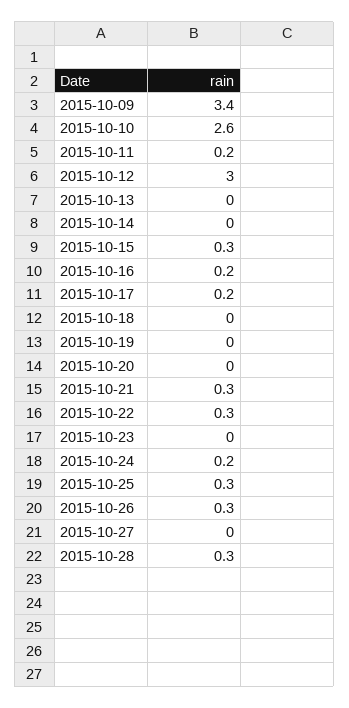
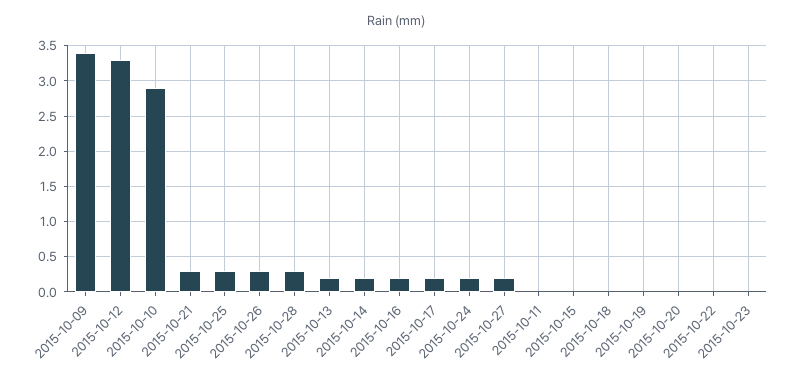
2015-10-10: 2.6 -> 2.9
2015-10-11: 0.2 -> 0
2015-10-12: 3 -> 3.3
2015-10-13: 0 -> 0.2
2015-10-14: 0 -> 0.2
2015-10-15: 0.3 -> 0
2015-10-22: 0.3 -> 0
2015-10-27: 0 -> 0.2

